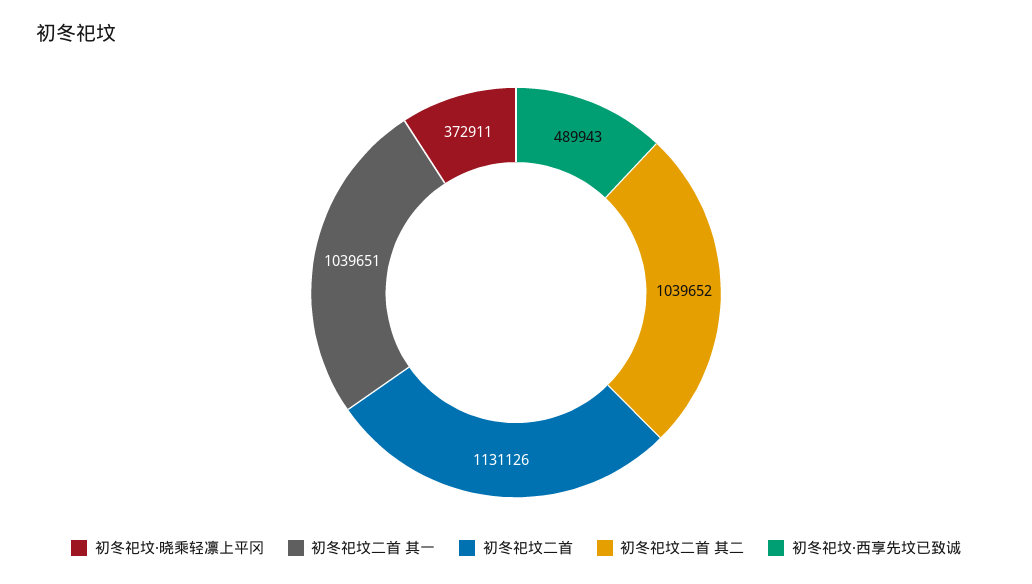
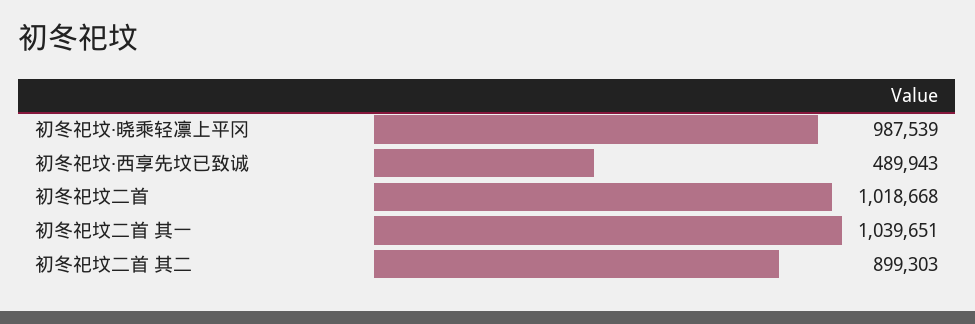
初冬祀坟·晓乘轻凛上平冈: 372911 -> 987539
初冬祀坟二首: 1131126 -> 1018668
初冬祀坟二首 其二: 1039652 -> 899303

